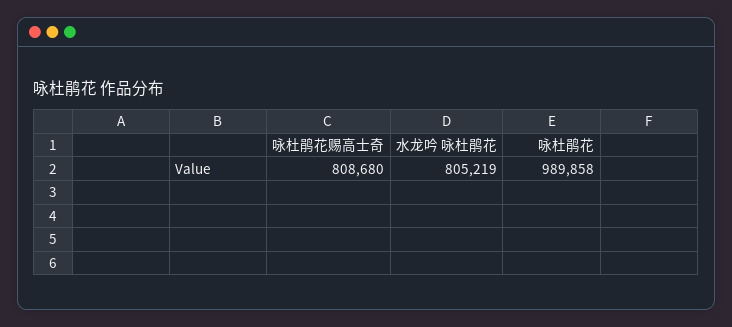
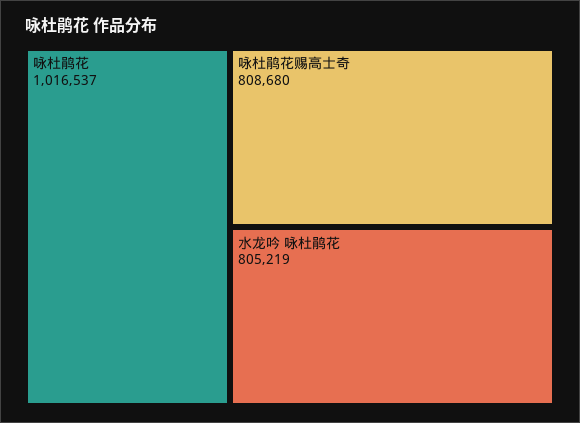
咏杜鹃花: 989858 -> 1016537

